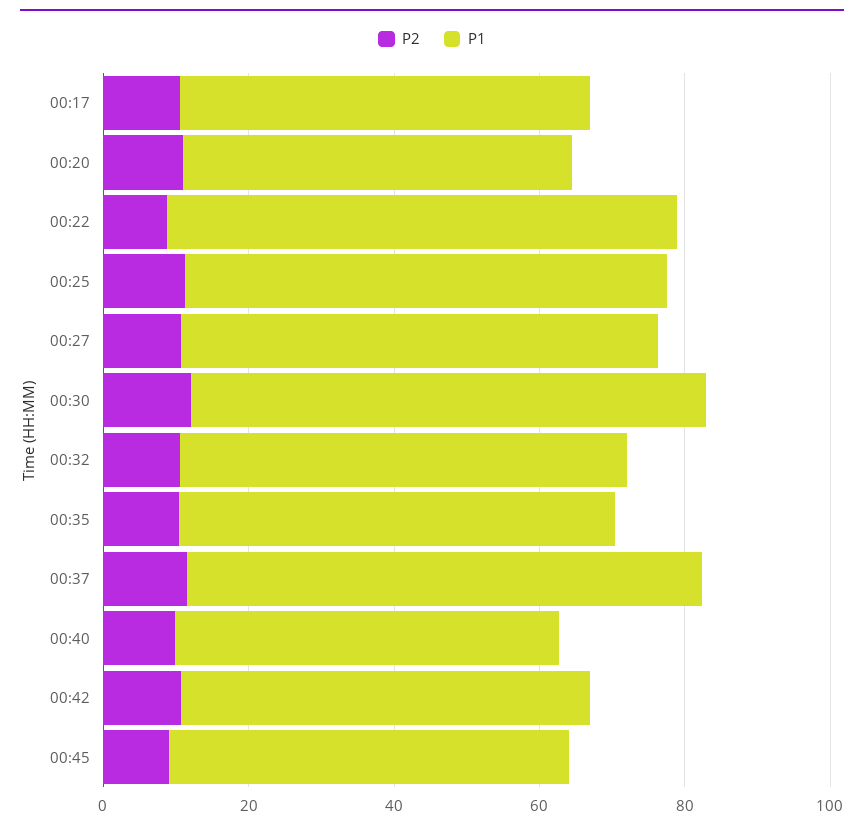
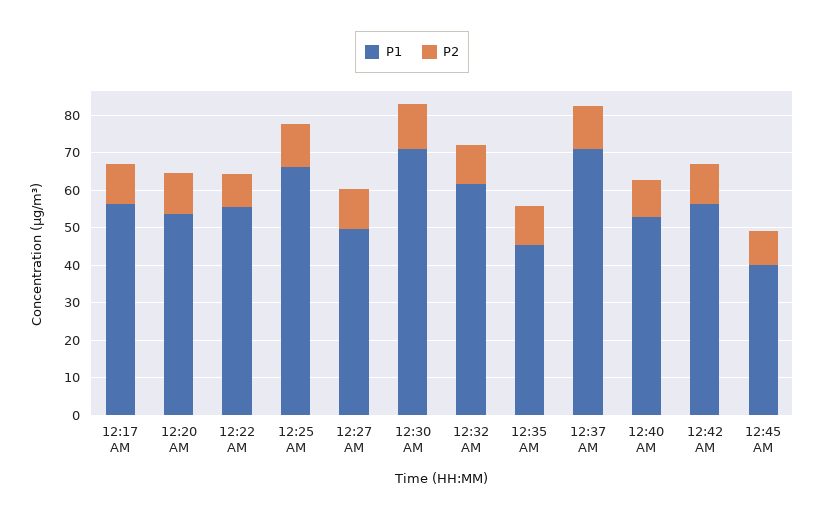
P1, 00:22: 70 -> 55
P1, 00:27: 65 -> 50
P1, 00:35: 60 -> 45
P1, 00:45: 55 -> 40

